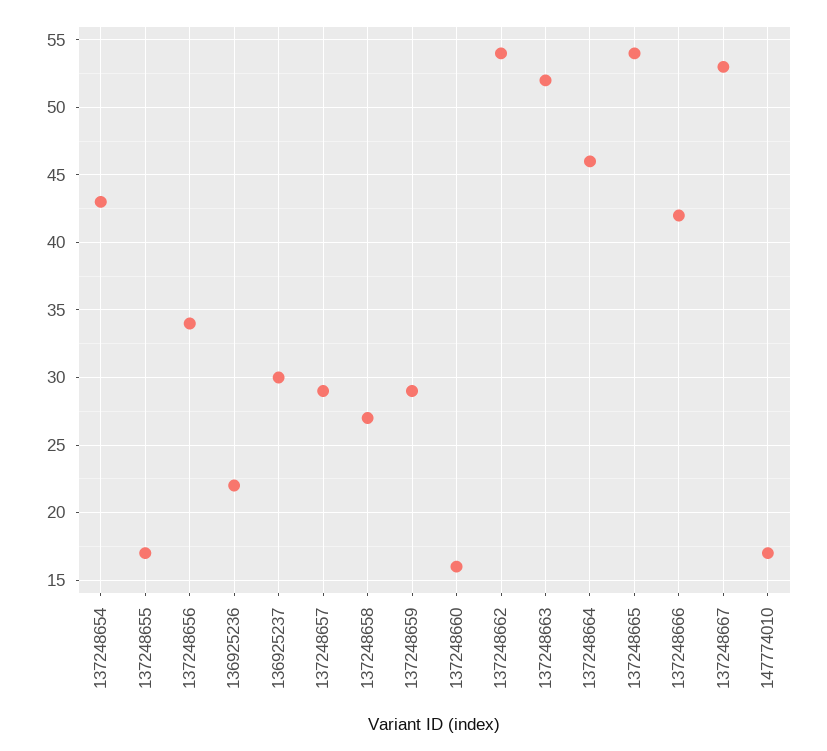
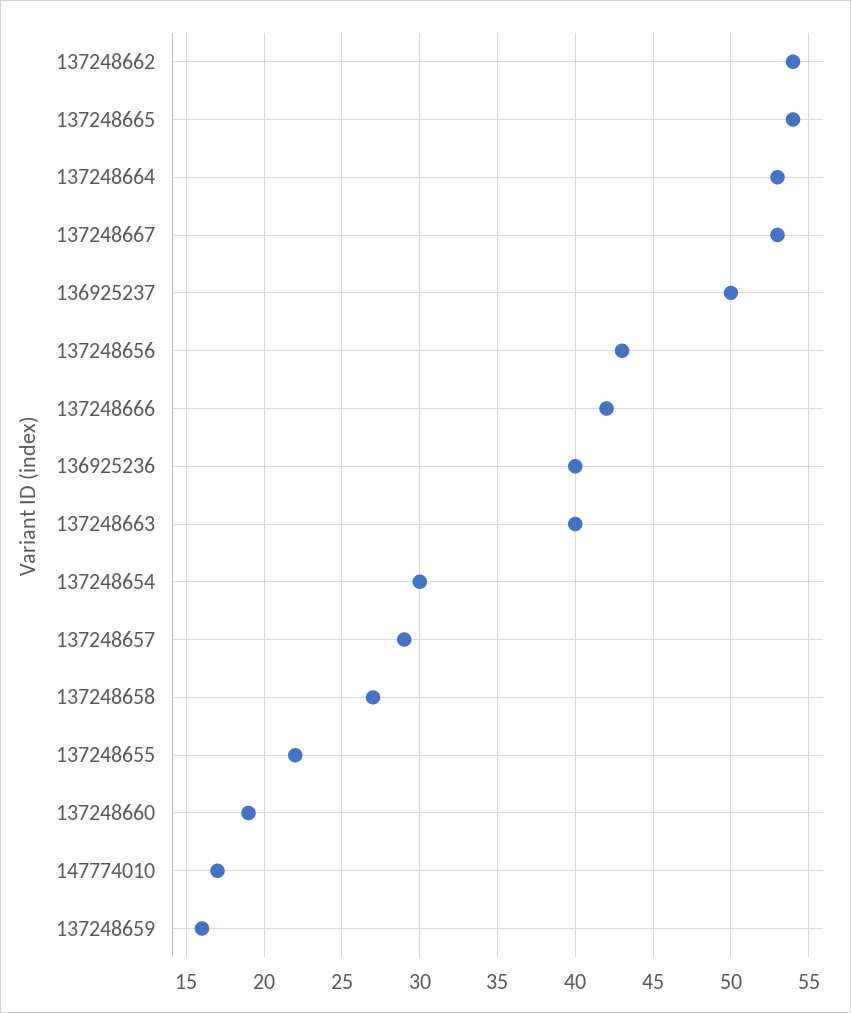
137248654: 43 -> 30
137248655: 17 -> 22
137248656: 34 -> 43
136925236: 22 -> 40
136925237: 30 -> 50
137248659: 29 -> 16
137248660: 16 -> 19
137248663: 52 -> 40
137248664: 46 -> 53

